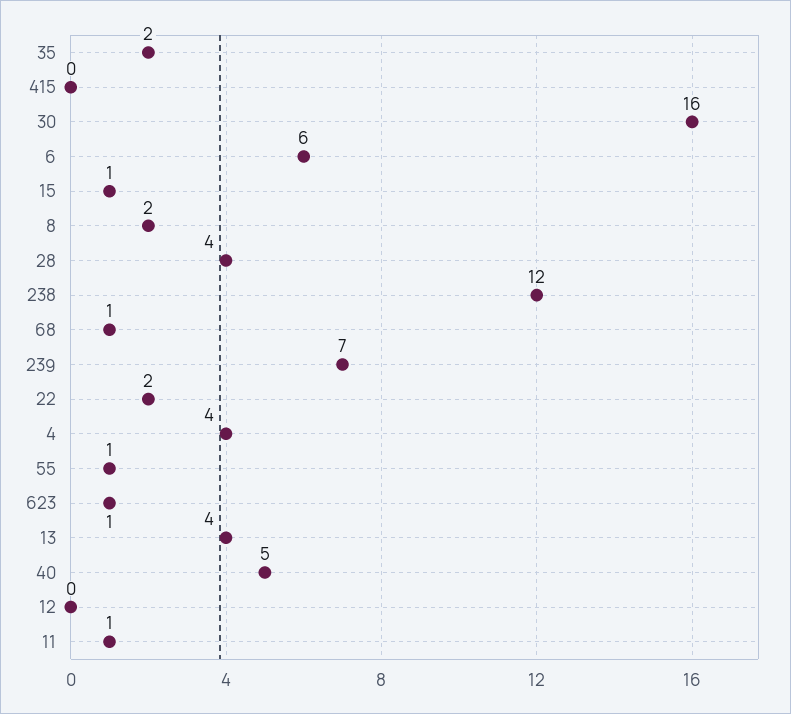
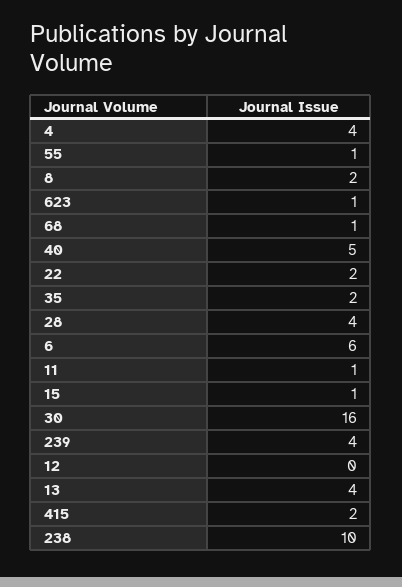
415: 0 -> 2
238: 12 -> 10
239: 7 -> 4

